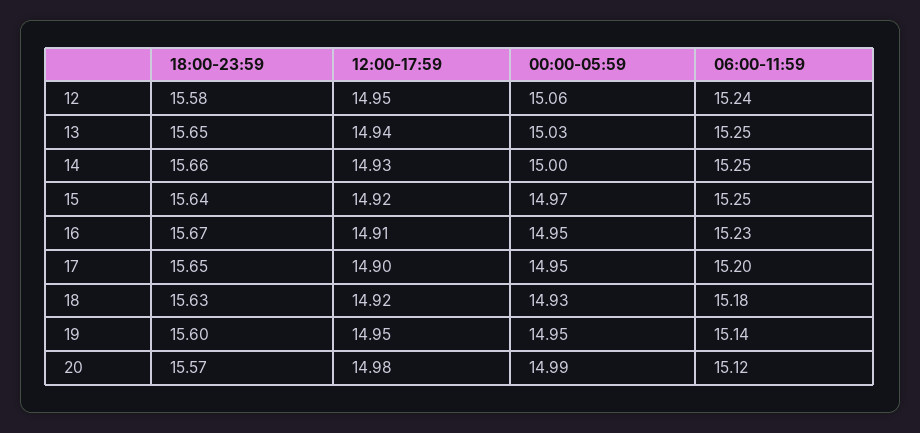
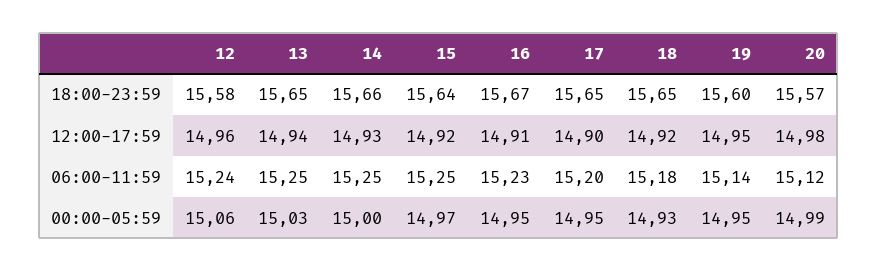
12:00-17:59, 12: 14.95 -> 14.96
18:00-23:59, 18: 15.63 -> 15.65

